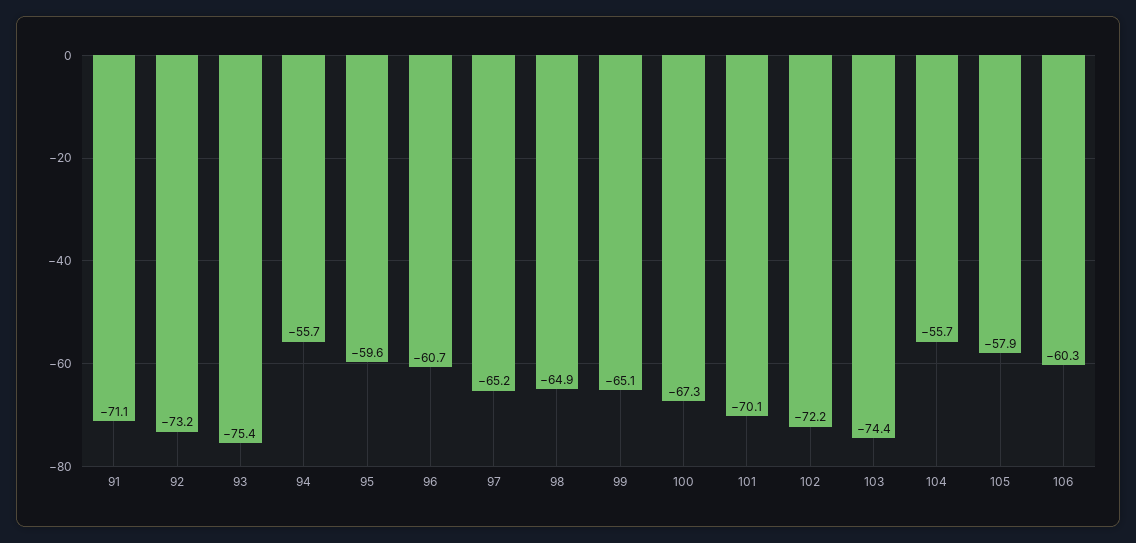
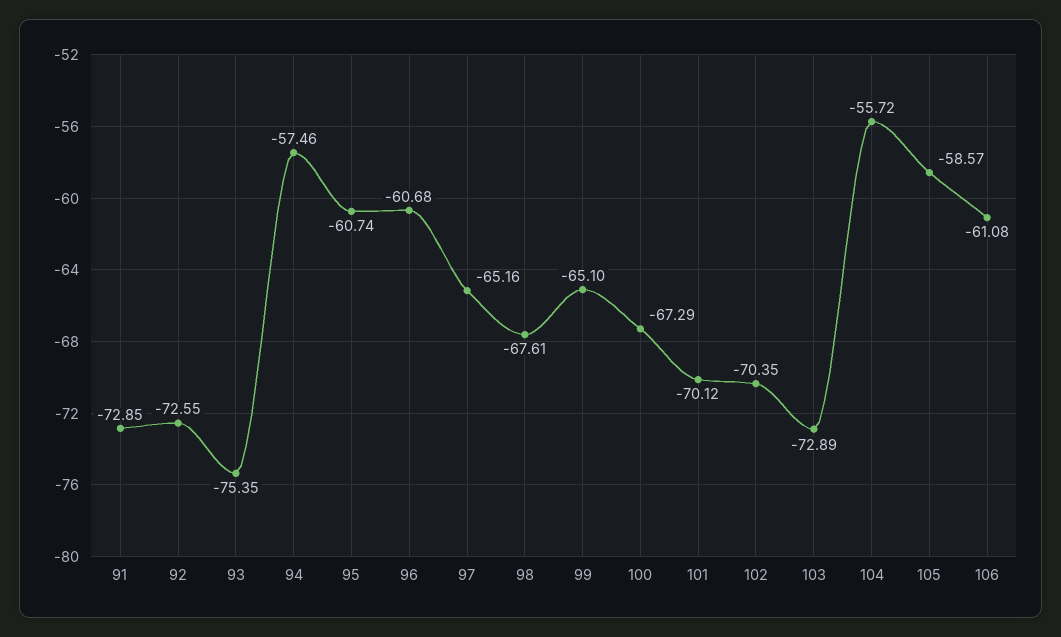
91: -71.1 -> -72.85
92: -73.2 -> -72.55
94: -55.7 -> -57.46
95: -59.6 -> -60.74
98: -64.9 -> -67.61
102: -72.2 -> -70.35
103: -74.4 -> -72.89
105: -57.9 -> -58.57
106: -60.3 -> -61.08

